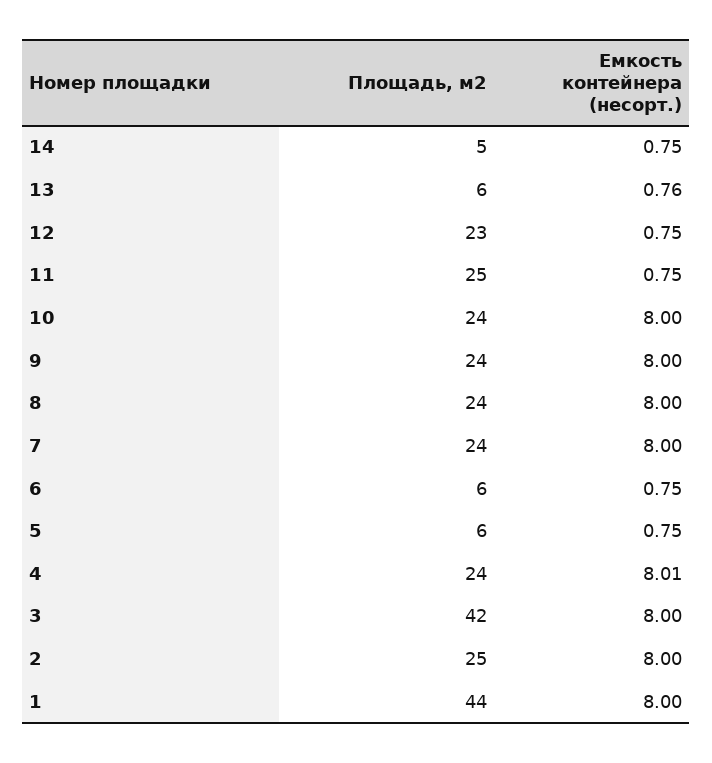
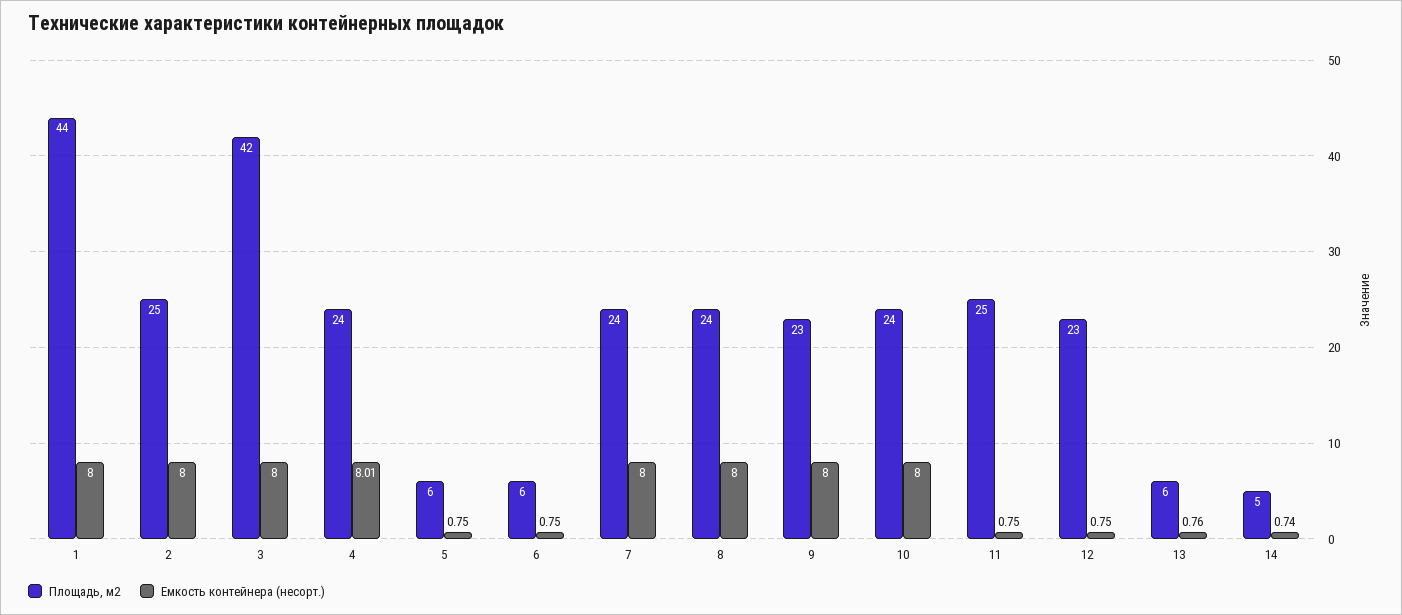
Емкость контейнера (несорт.), 14: 0.75 -> 0.74
Площадь, м2, 9: 24 -> 23

